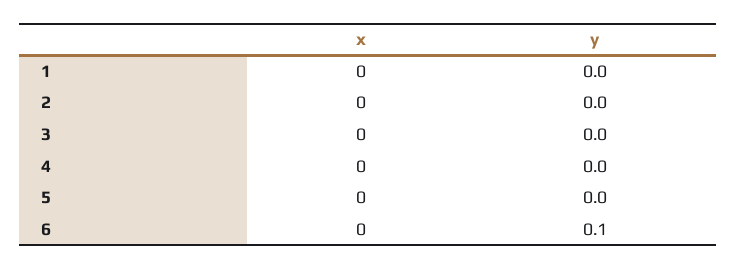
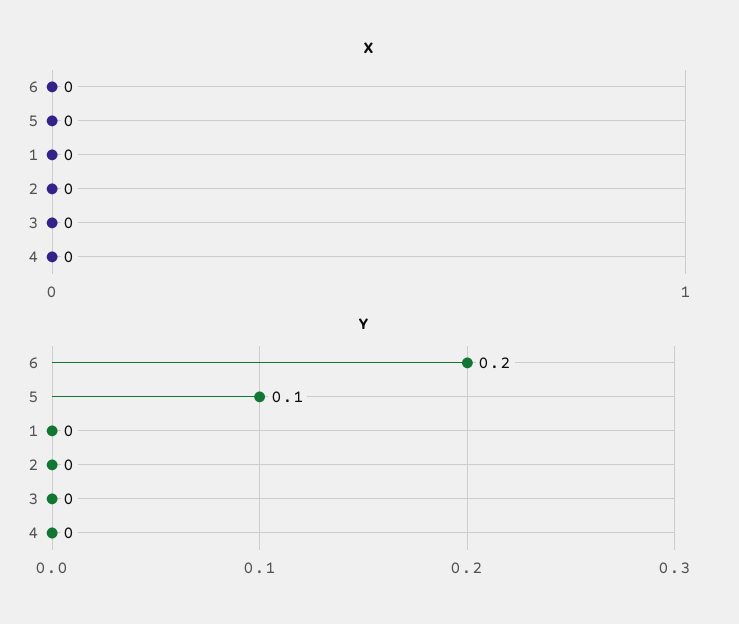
y, 5: 0 -> 0.1
y, 6: 0.1 -> 0.2

